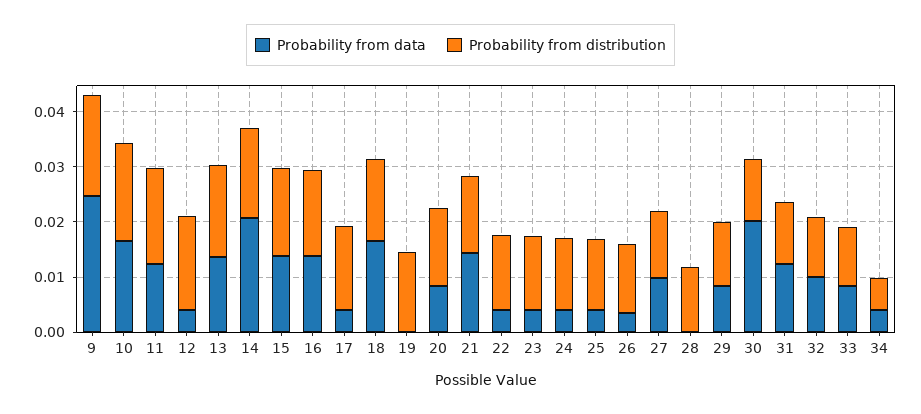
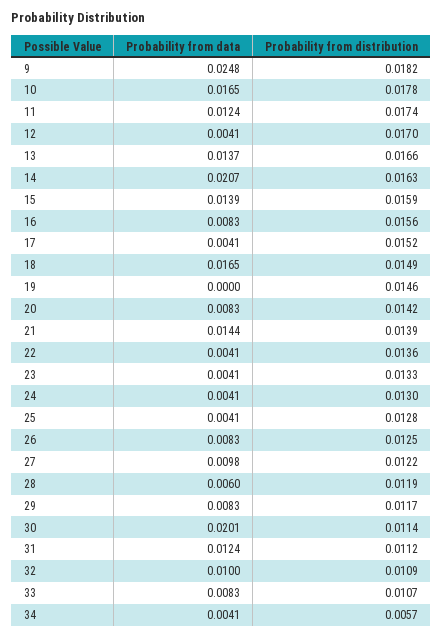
Probability from data, 16: 0.014 -> 0.0083
Probability from data, 26: 0.004 -> 0.0083
Probability from data, 28: 0 -> 0.006

